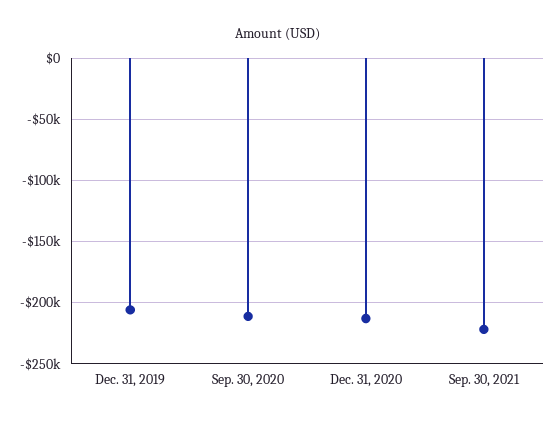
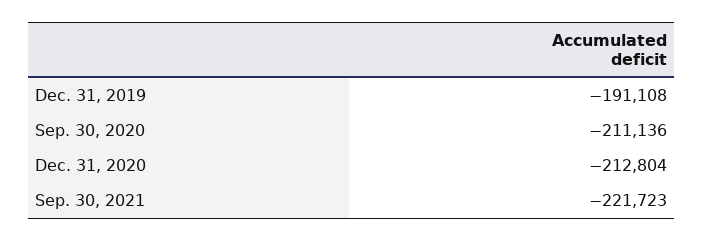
Dec. 31, 2019: -205000 -> -191108

